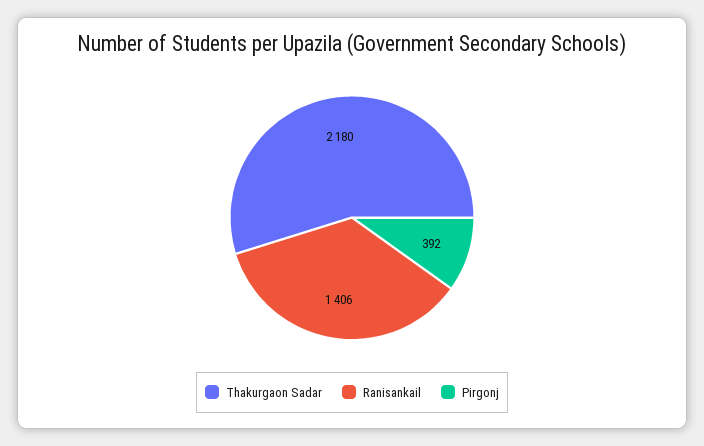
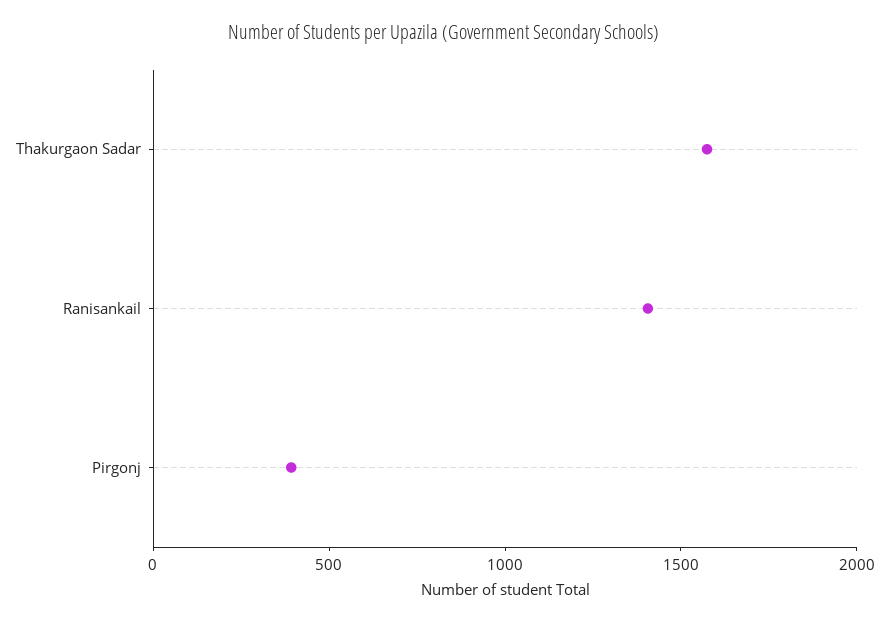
Thakurgaon Sadar: 2180 -> 1600

